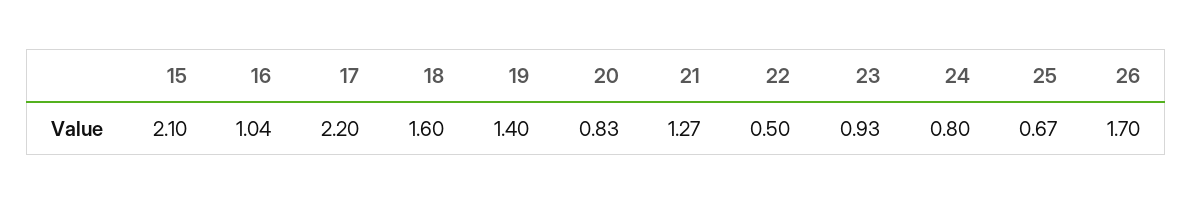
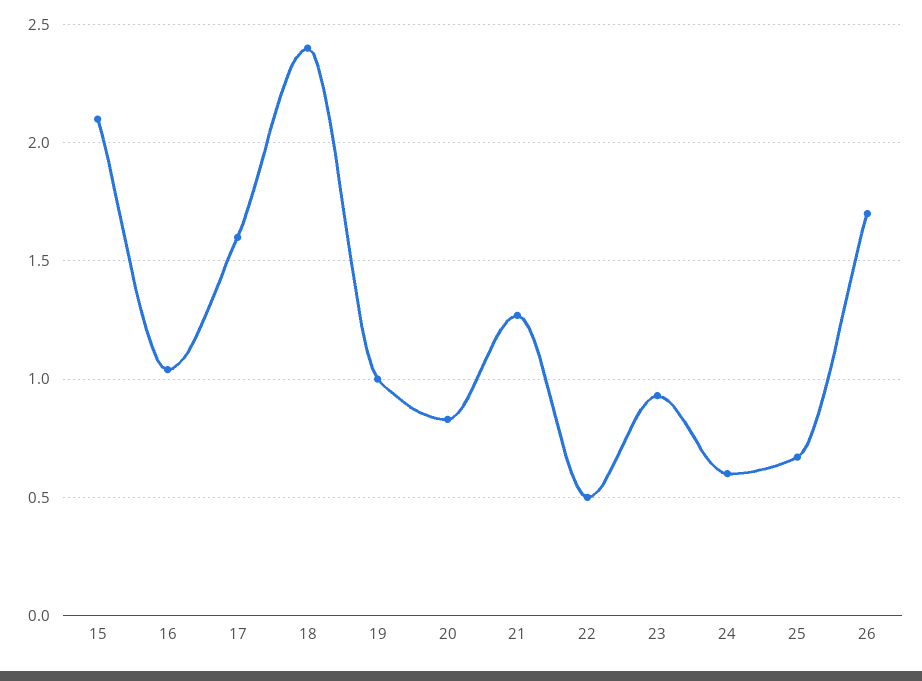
17: 2.2 -> 1.6
18: 1.6 -> 2.4
19: 1.4 -> 1
24: 0.8 -> 0.6

